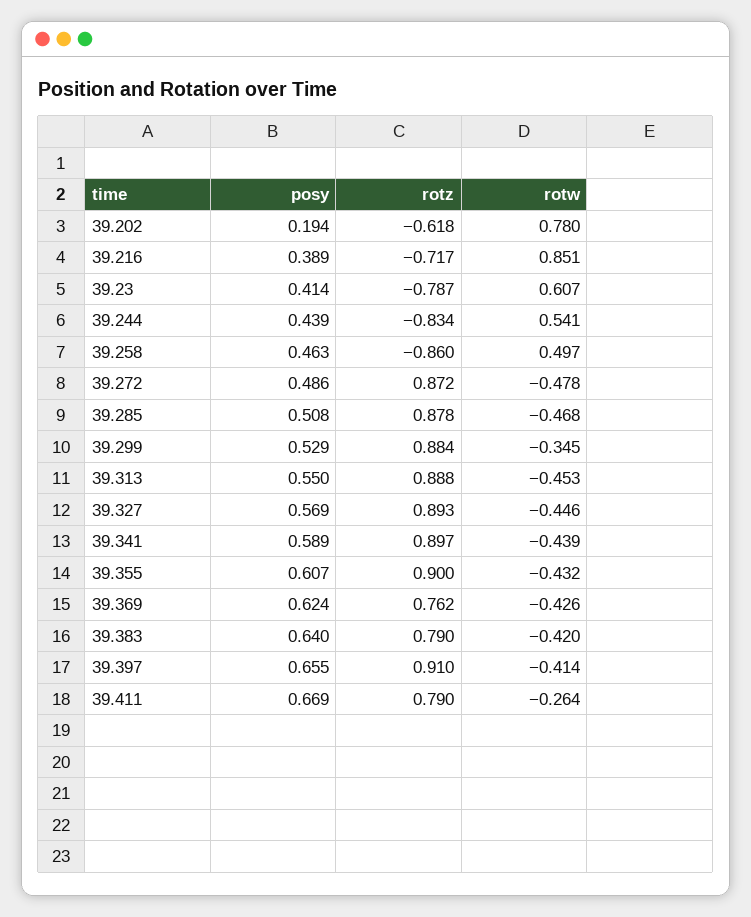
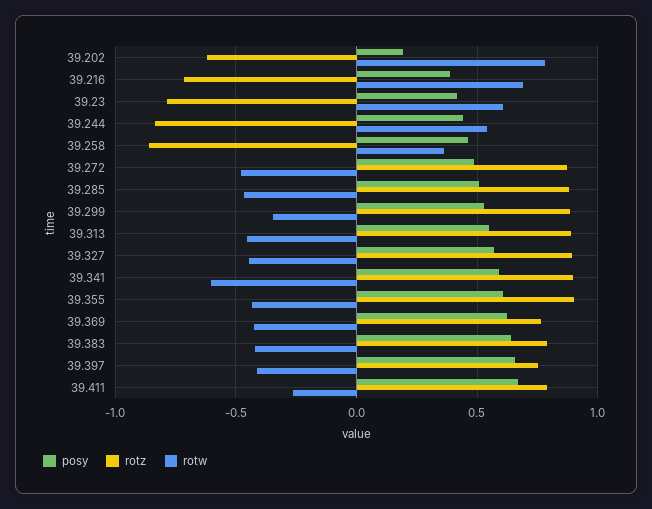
rotw, 39.216: 0.851 -> 0.7
rotw, 39.258: 0.497 -> 0.35
rotw, 39.341: -0.439 -> -0.6
rotz, 39.397: 0.91 -> 0.75

